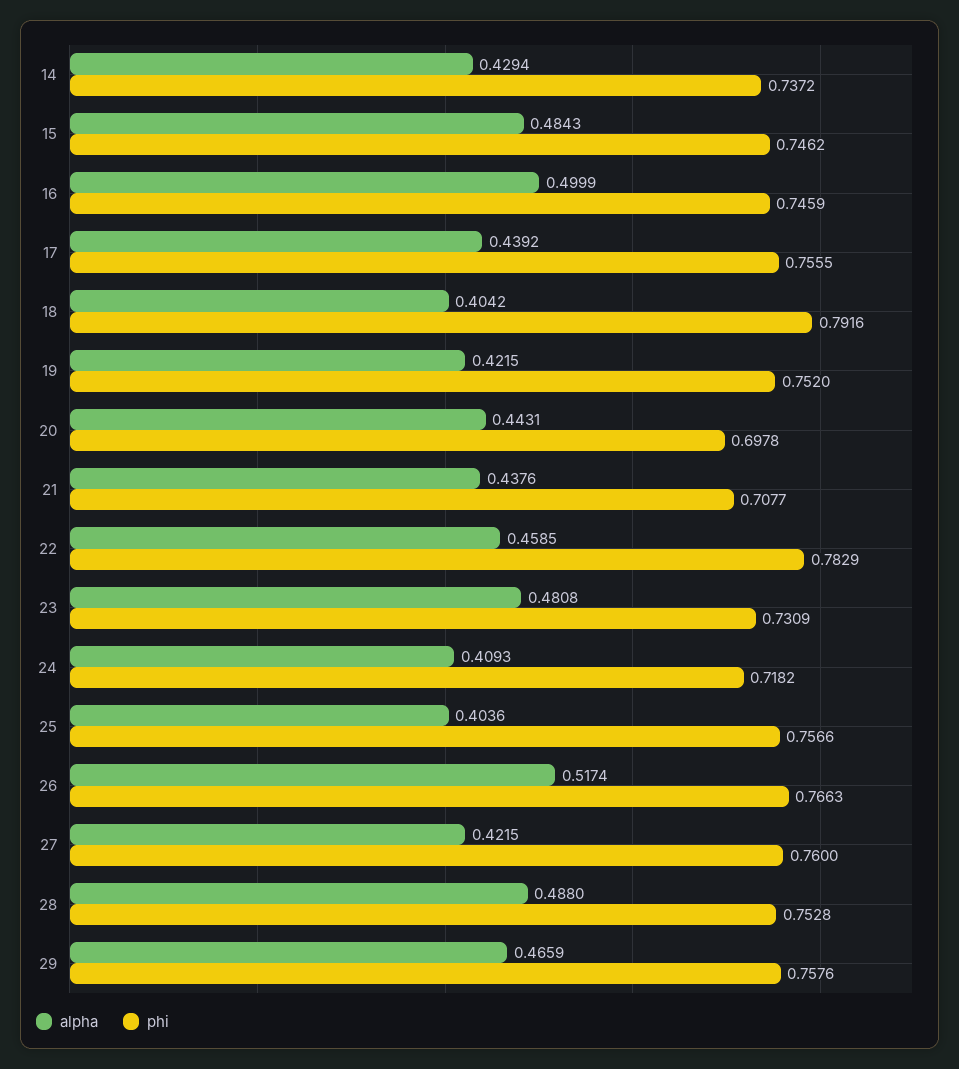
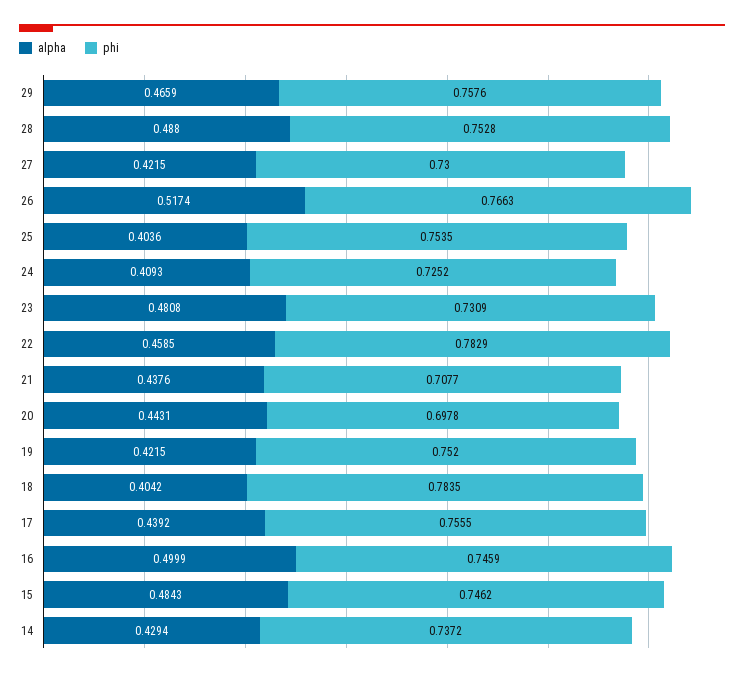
phi, 18: 0.7916 -> 0.7835
phi, 24: 0.7182 -> 0.7252
phi, 25: 0.7566 -> 0.7535
phi, 27: 0.76 -> 0.73

